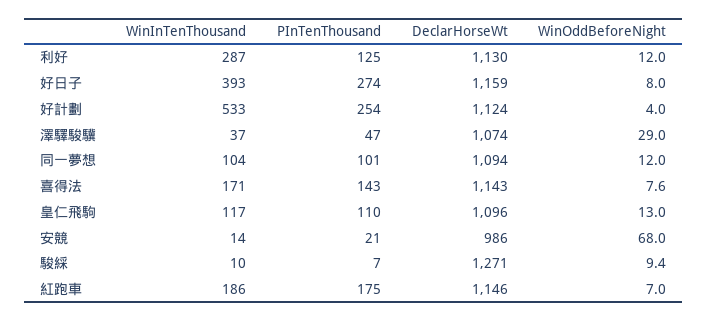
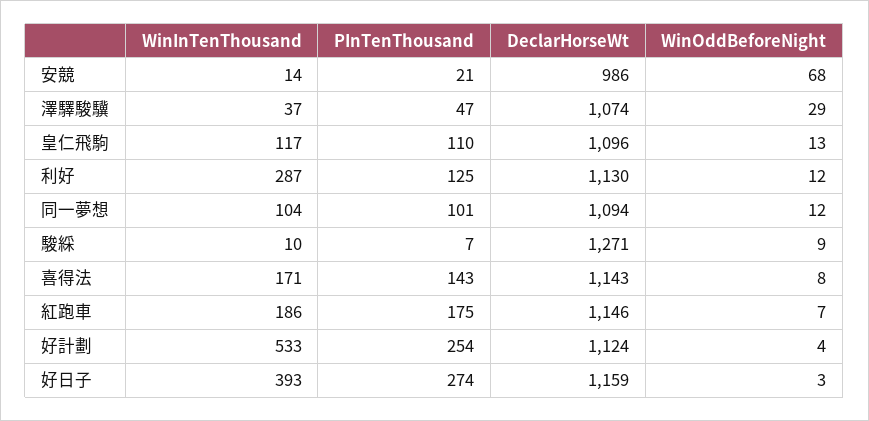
WinOddBeforeNight, 好日子: 8 -> 3

